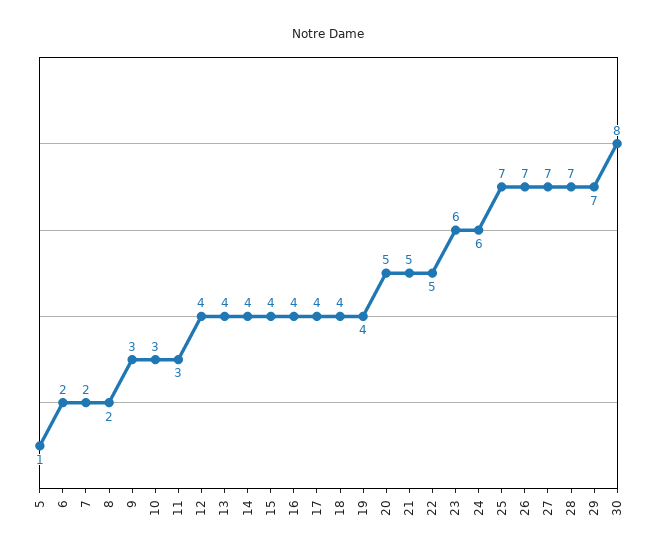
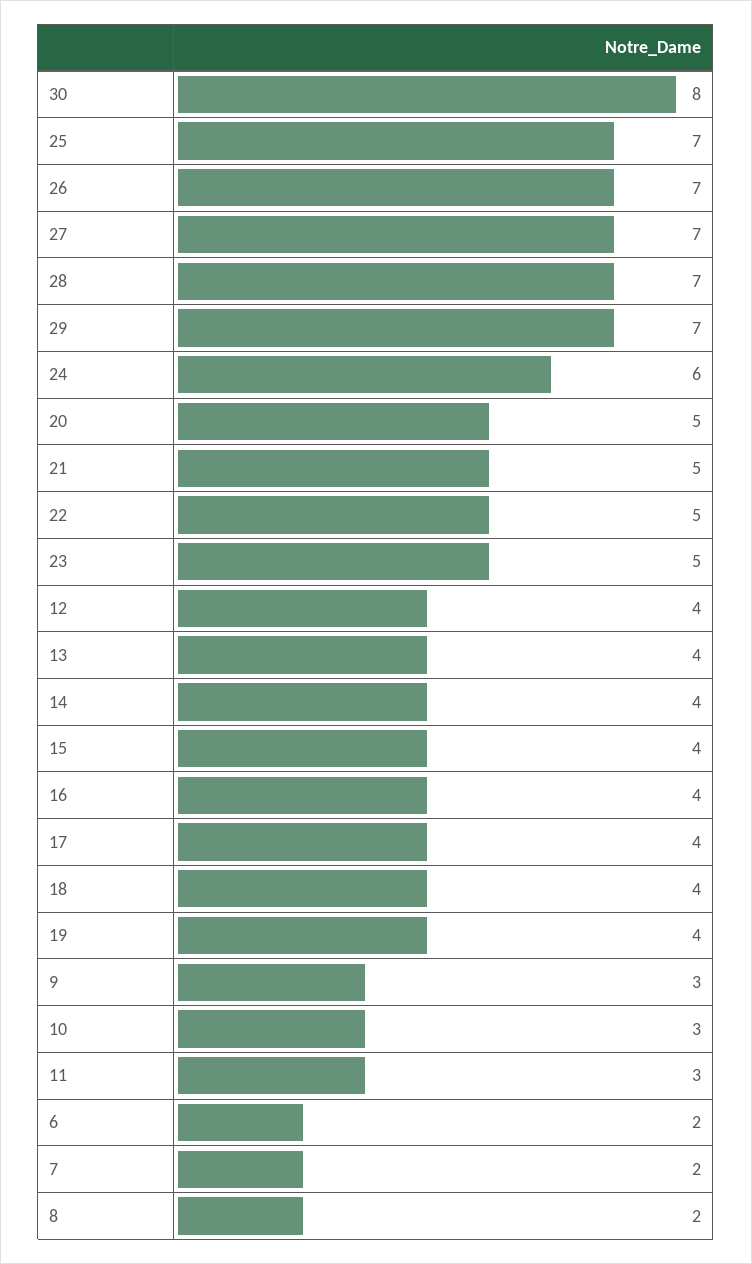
5: 1 -> none
23: 6 -> 5

